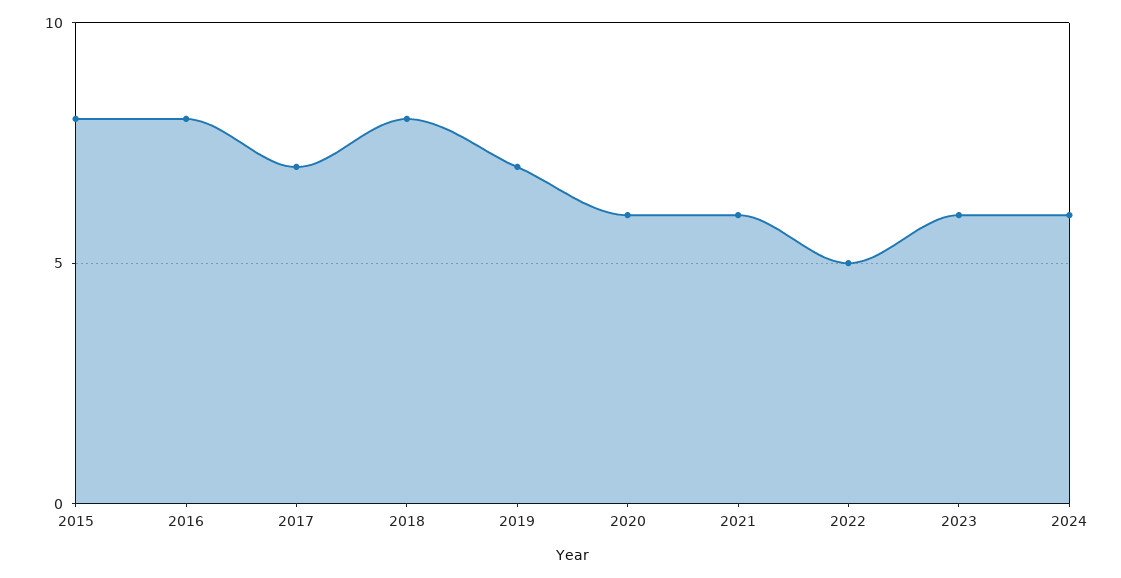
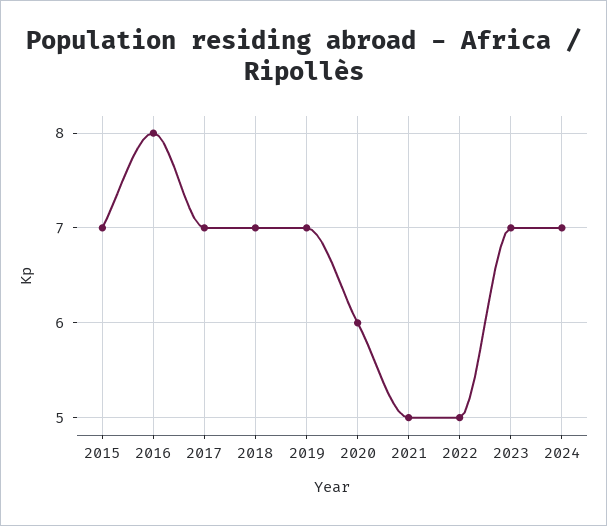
2015: 8 -> 7
2018: 8 -> 7
2021: 6 -> 5
2023: 6 -> 7
2024: 6 -> 7

